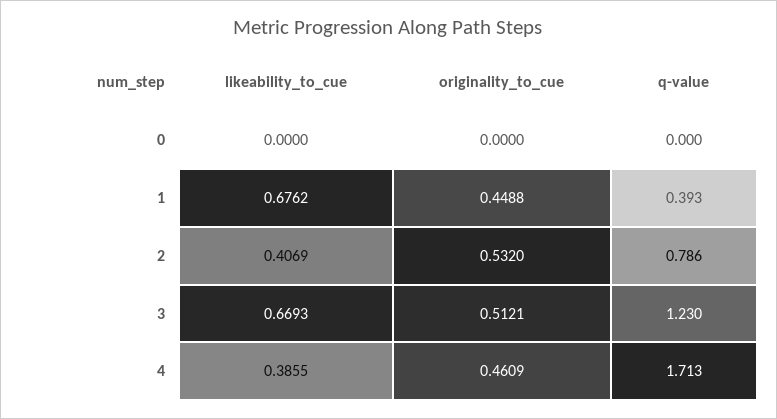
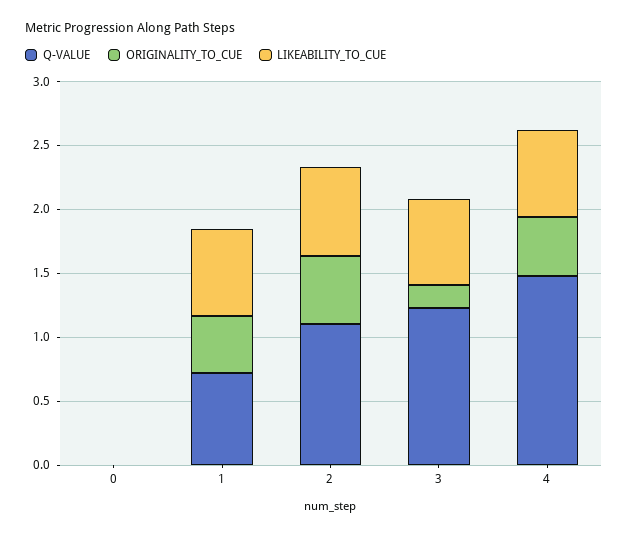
q-value, 1: 0.393 -> 0.7
likeability_to_cue, 2: 0.4069 -> 0.7
q-value, 2: 0.786 -> 1.1
originality_to_cue, 3: 0.5121 -> 0.2
likeability_to_cue, 4: 0.3855 -> 0.7
q-value, 4: 1.713 -> 1.5

